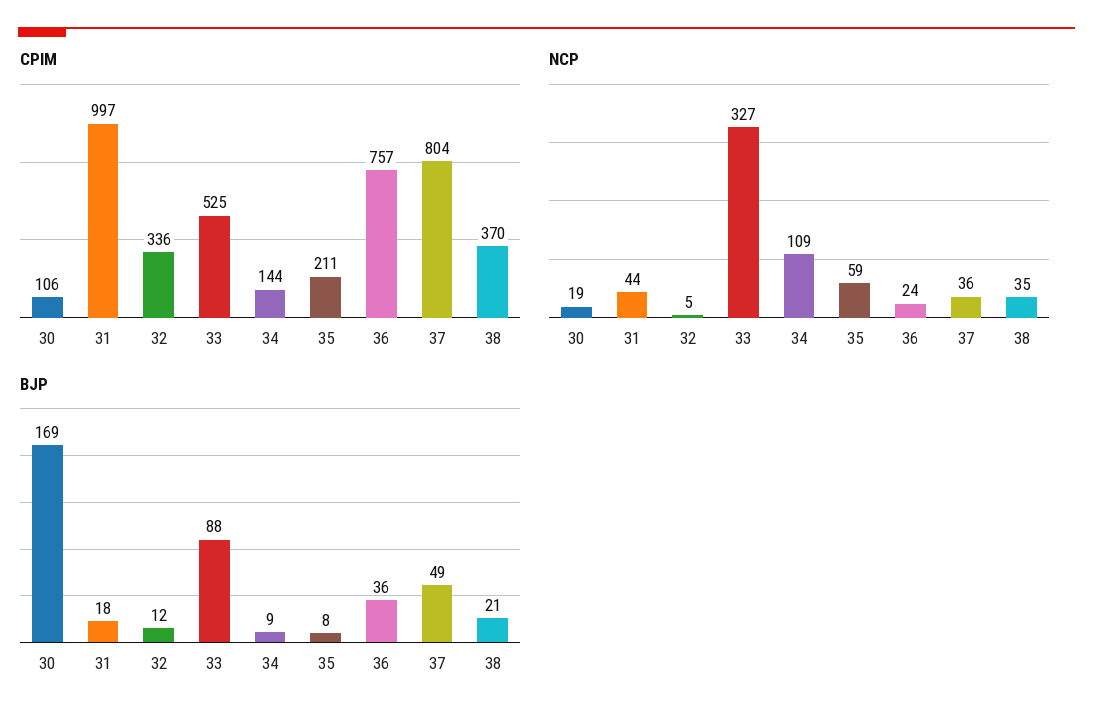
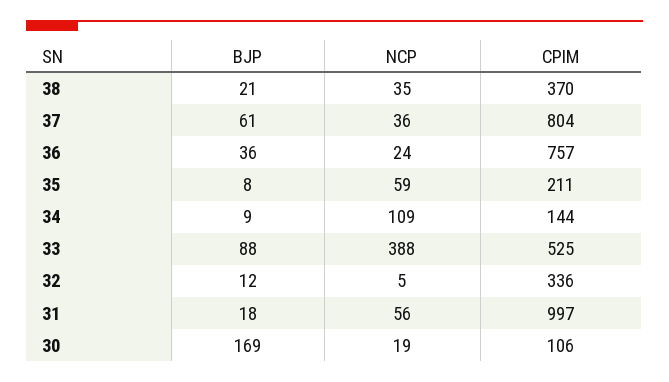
NCP, 31: 44 -> 56
NCP, 33: 327 -> 388
BJP, 37: 49 -> 61

